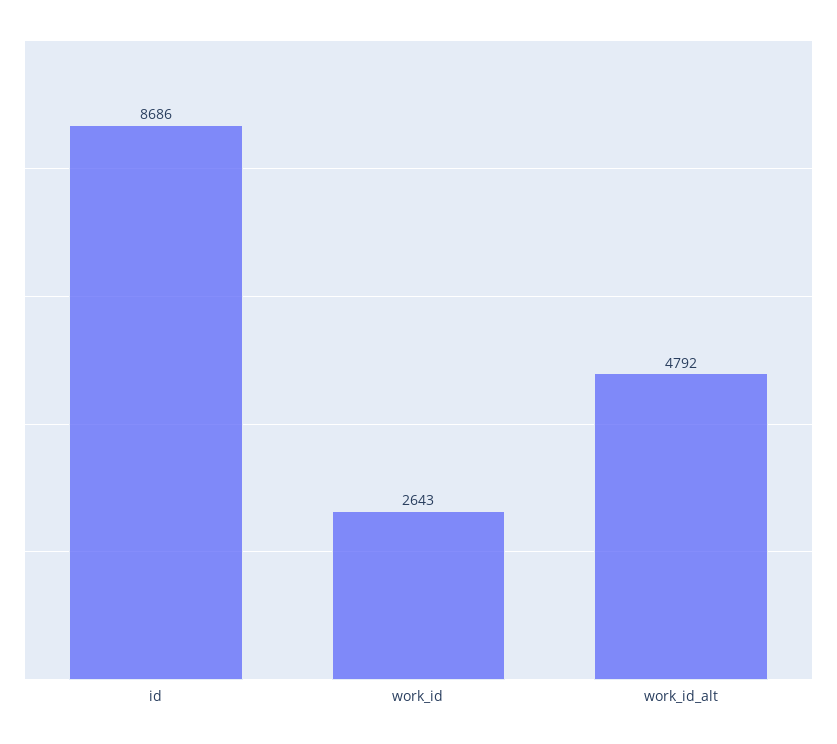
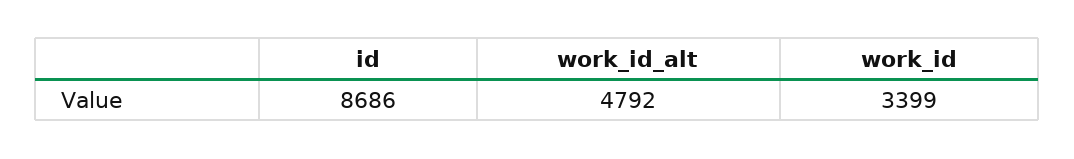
work_id: 2643 -> 3399

